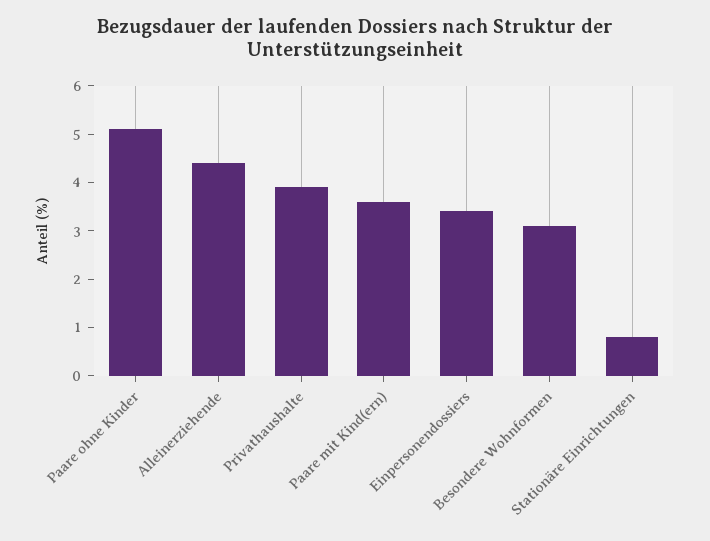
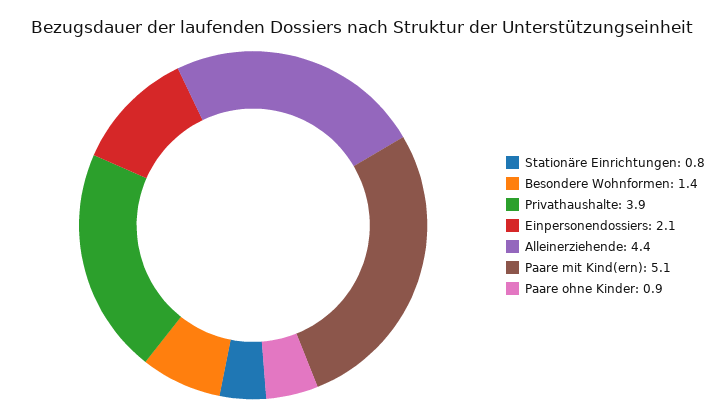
Paare ohne Kinder: 5 -> 0.9
Paare mit Kind(ern): 3.5 -> 5.1
Einpersonendossiers: 3.5 -> 2.1
Besondere Wohnformen: 3 -> 1.4

